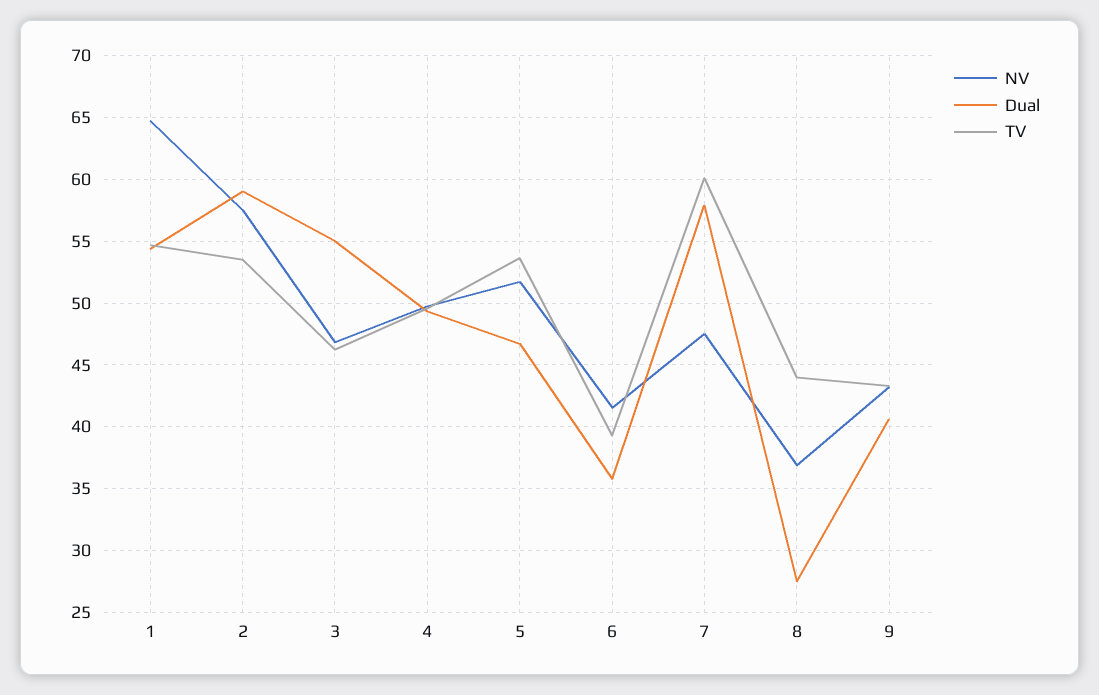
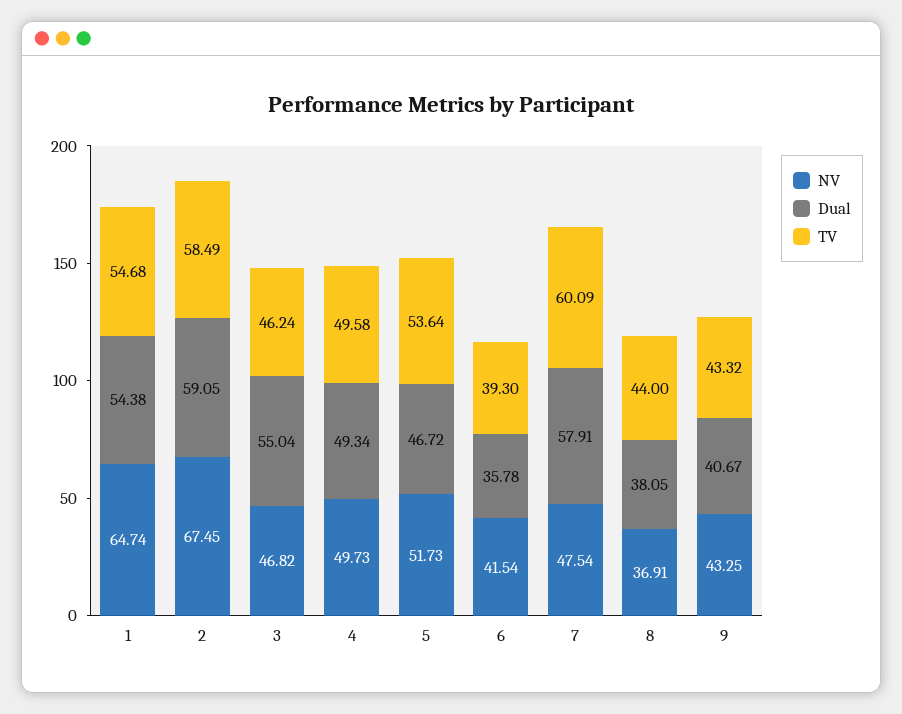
NV, 2: 57.5 -> 67.45
TV, 2: 53.5 -> 58.49
Dual, 8: 27.5 -> 38.05

